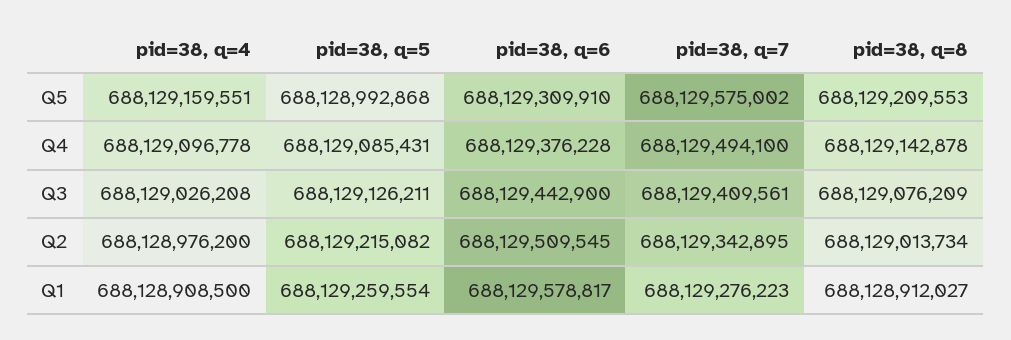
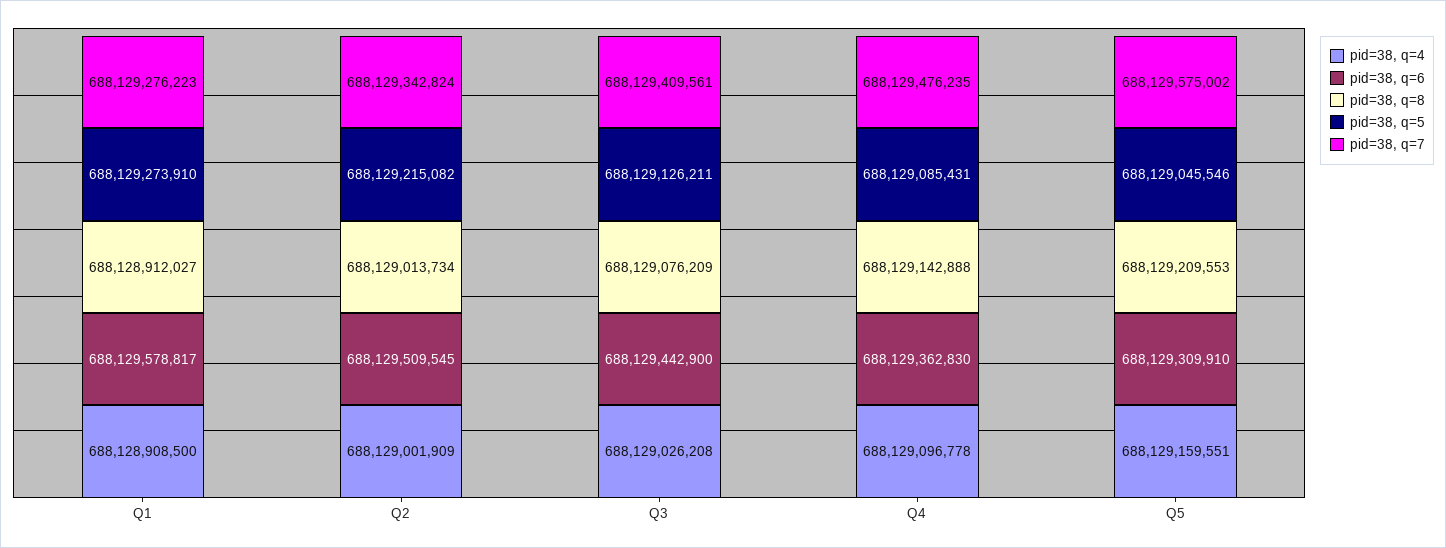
pid=38, q=5, Q5: 688128992868 -> 688129045546
pid=38, q=6, Q4: 688129376228 -> 688129362830
pid=38, q=7, Q4: 688129494100 -> 688129476235
pid=38, q=8, Q4: 688129142878 -> 688129142888
pid=38, q=4, Q2: 688128976200 -> 688129001909
pid=38, q=7, Q2: 688129342895 -> 688129342824
pid=38, q=5, Q1: 688129259554 -> 688129273910

